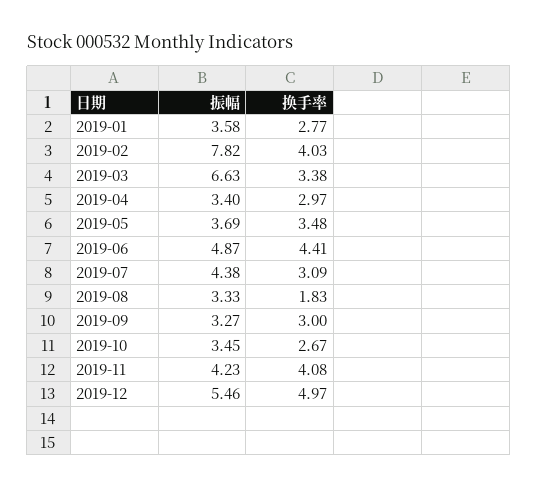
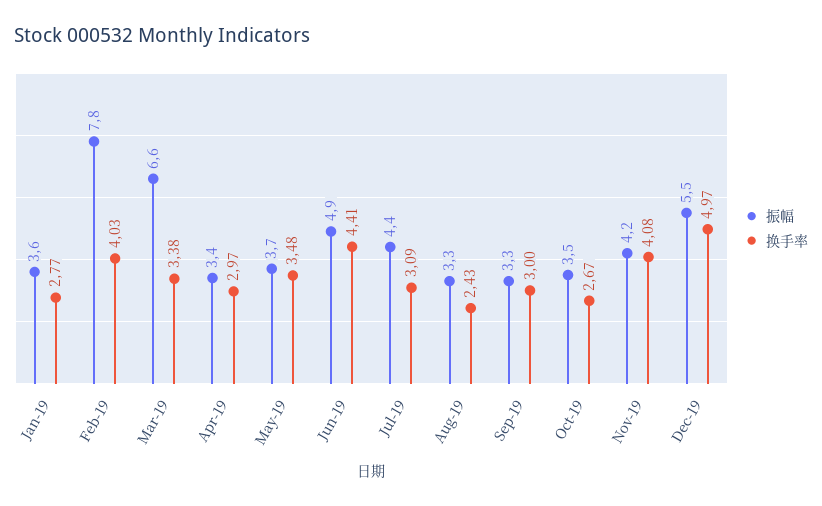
换手率, 2019-08: 1.83 -> 2.43

